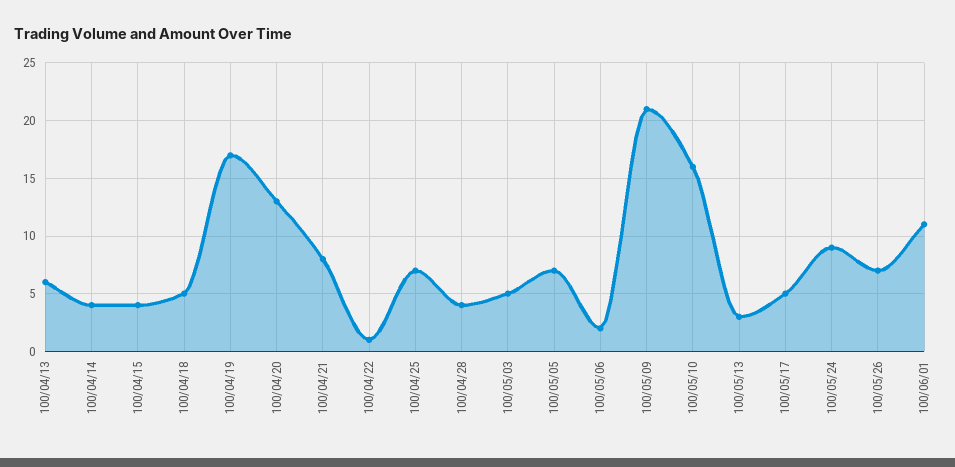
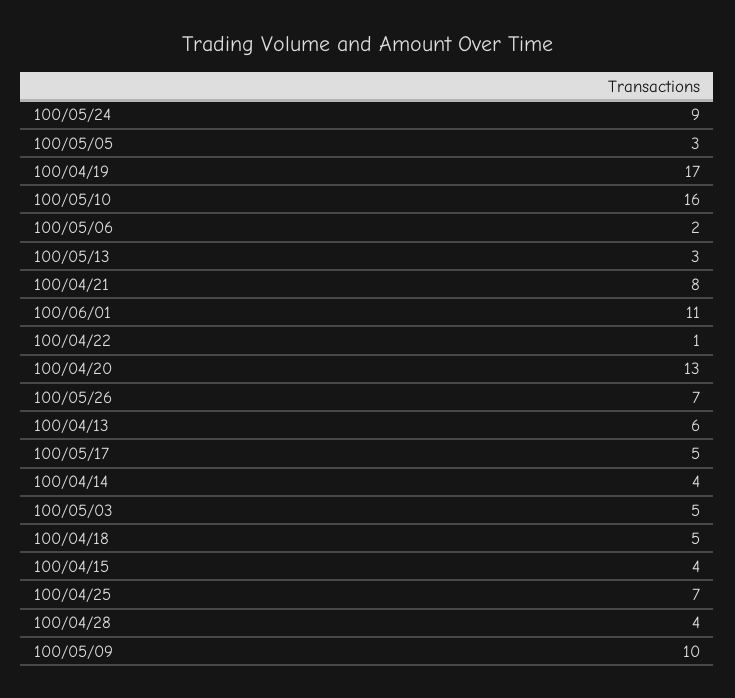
100/05/05: 7 -> 3
100/05/09: 21 -> 10

